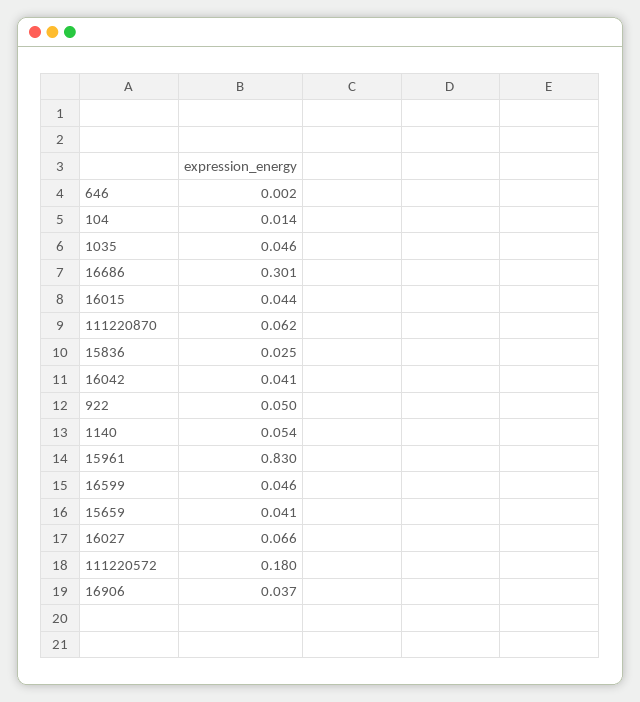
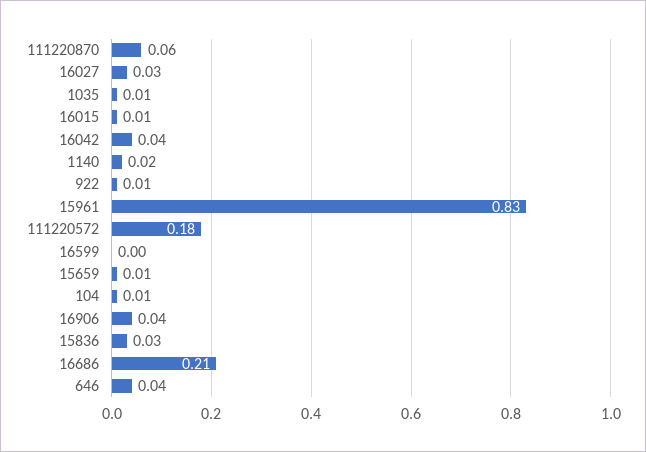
646: 0.002 -> 0.04
1035: 0.046 -> 0.01
16686: 0.301 -> 0.21
16015: 0.044 -> 0.01
922: 0.05 -> 0.01
1140: 0.054 -> 0.02
16599: 0.046 -> 0
15659: 0.041 -> 0.01
16027: 0.066 -> 0.03

